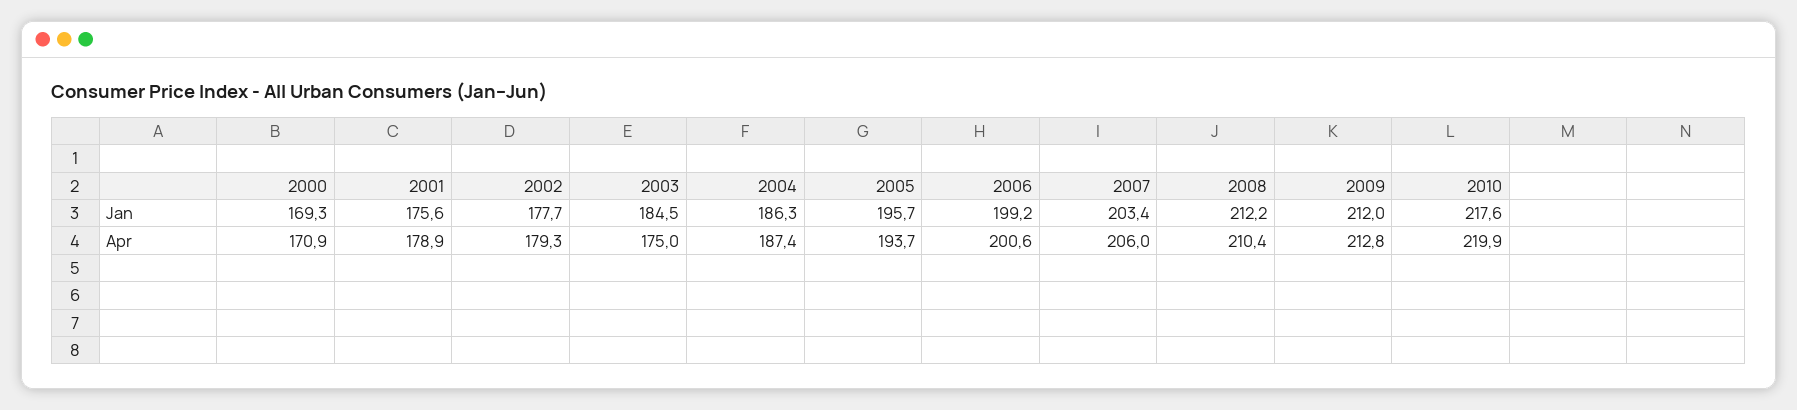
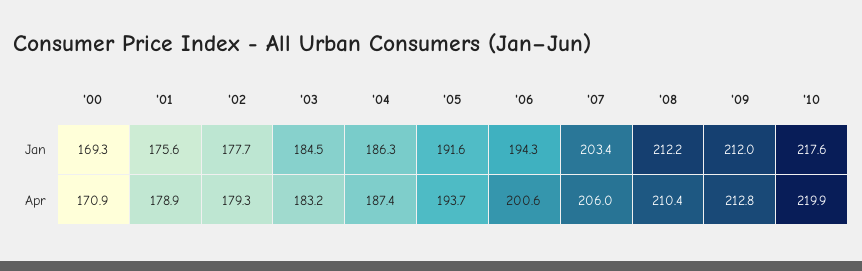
2005, Jan: 195.7 -> 191.6
2006, Jan: 199.2 -> 194.3
2003, Apr: 175 -> 183.2

